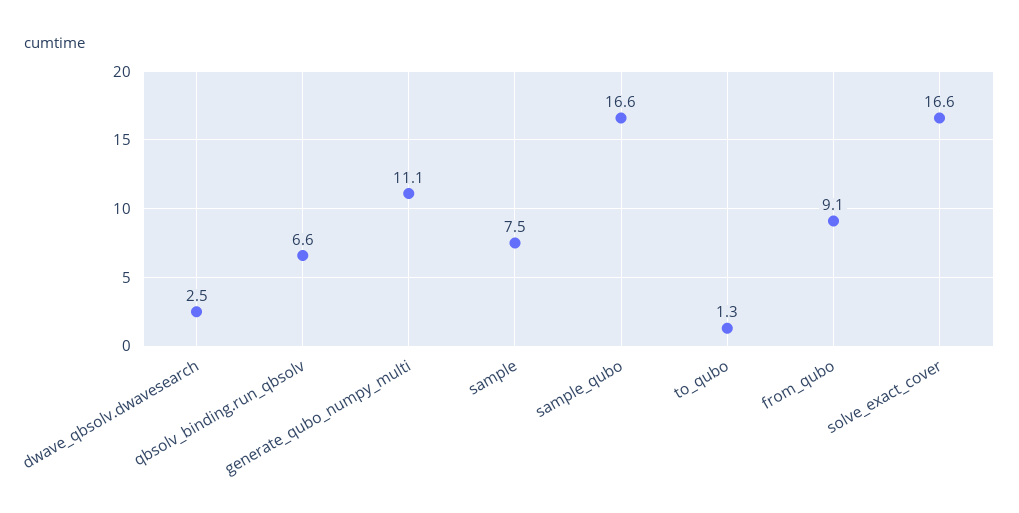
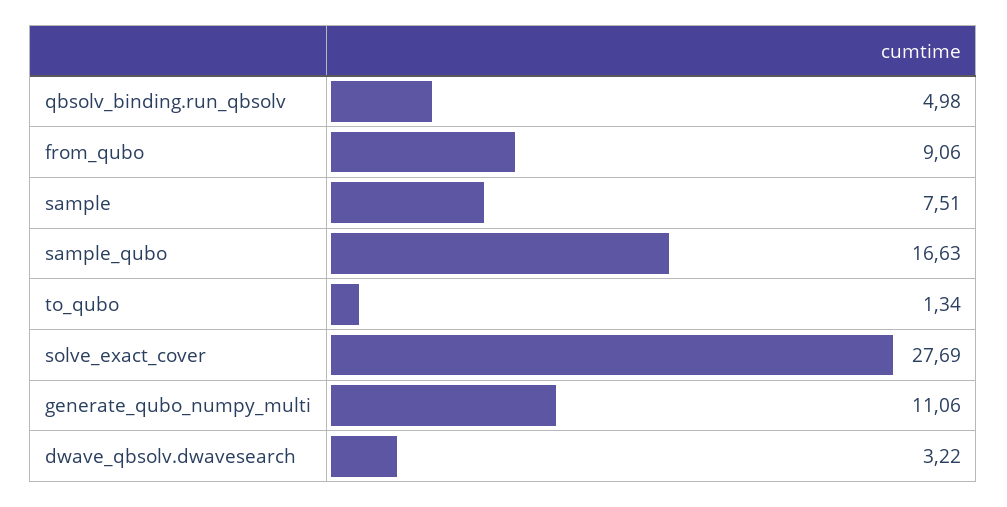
dwave_qbsolv.dwavesearch: 2.5 -> 3.22
qbsolv_binding.run_qbsolv: 6.6 -> 4.98
solve_exact_cover: 16.6 -> 27.69

